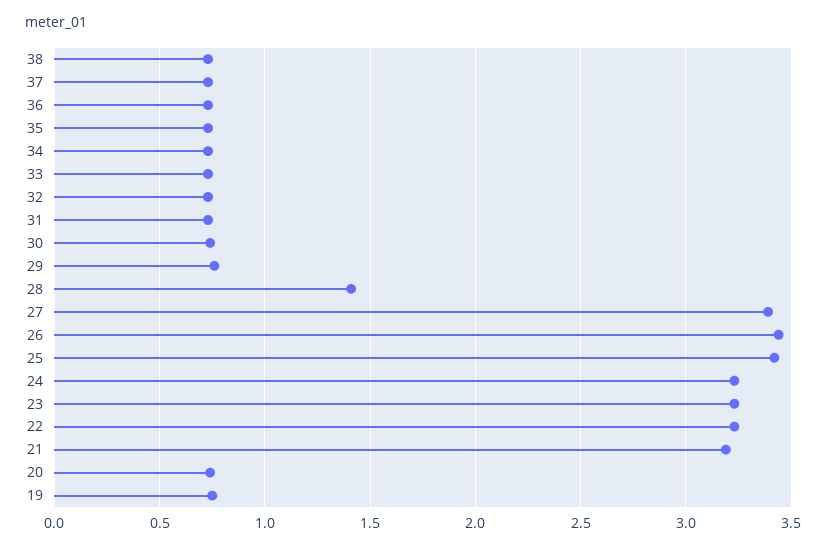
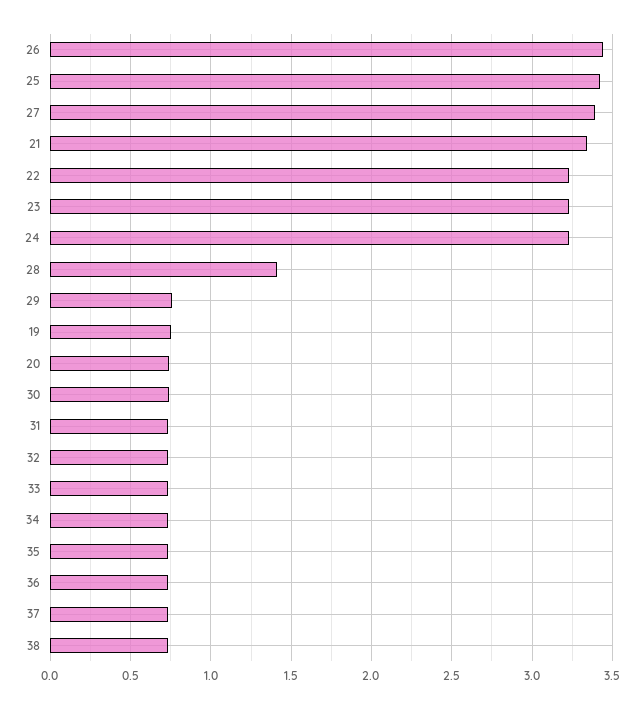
21: 3.2 -> 3.35

